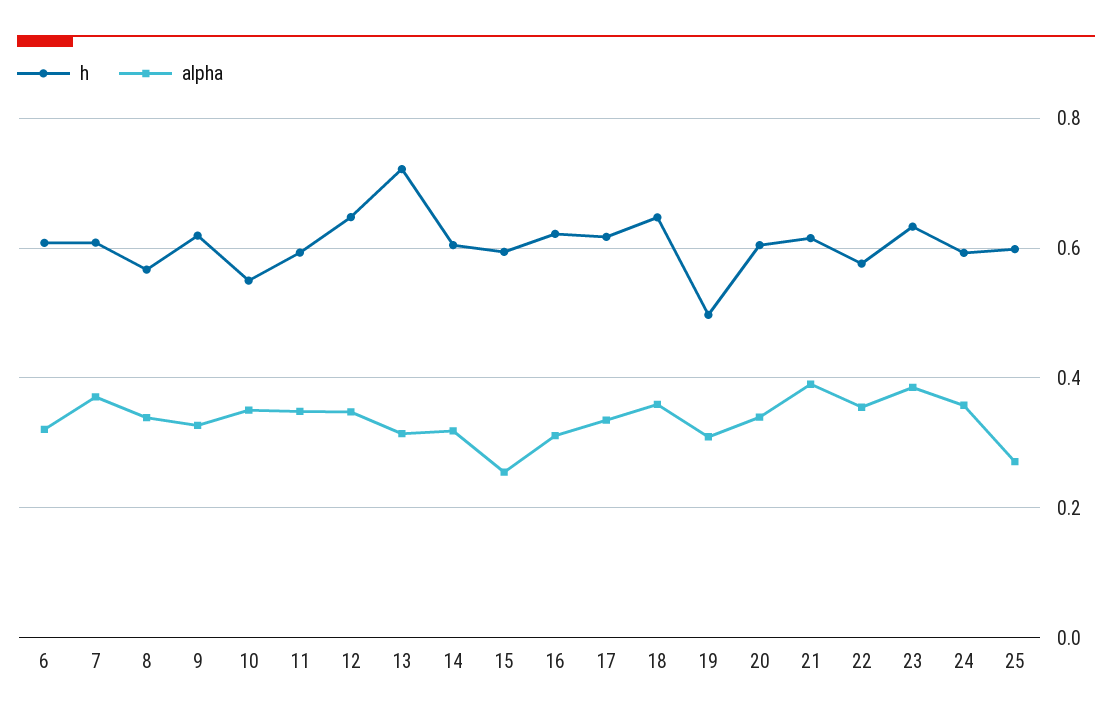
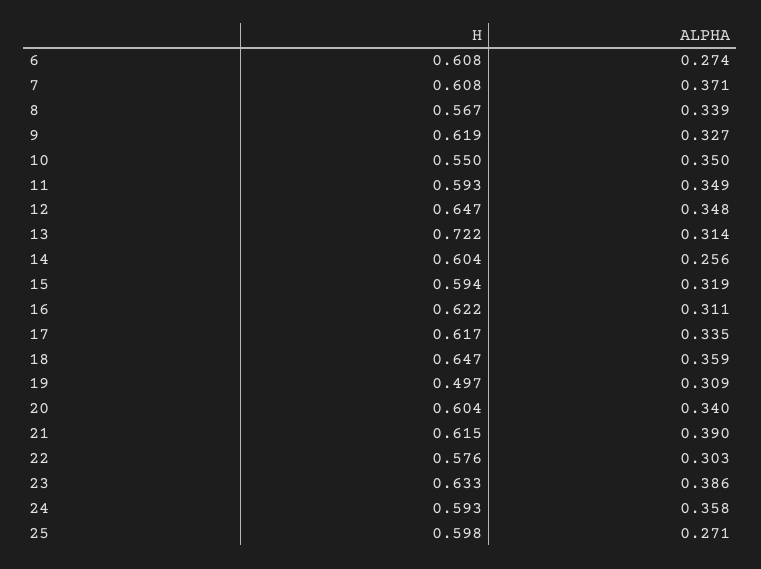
alpha, 6: 0.32 -> 0.274
alpha, 14: 0.32 -> 0.256
alpha, 15: 0.26 -> 0.319
alpha, 22: 0.36 -> 0.303

